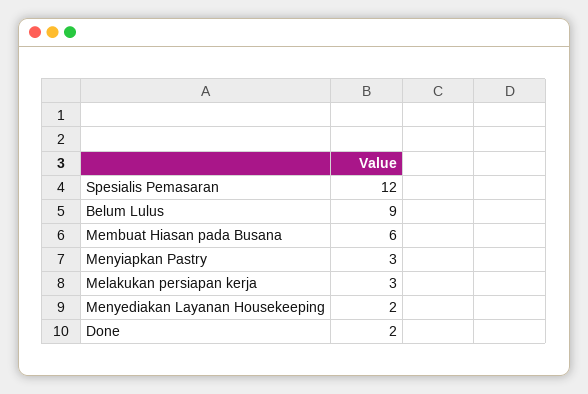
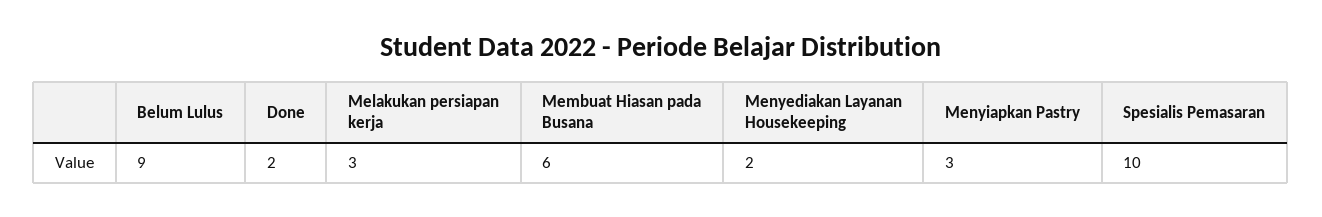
Spesialis Pemasaran: 12 -> 10

